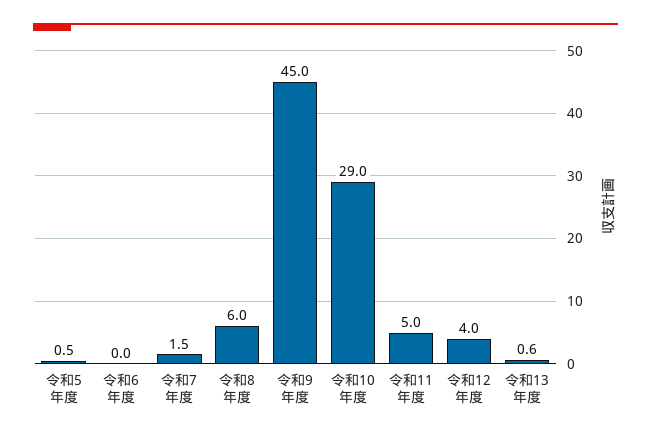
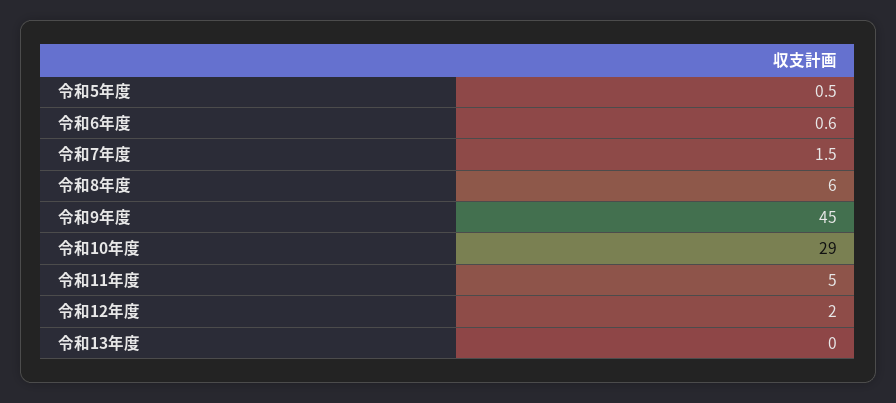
令和6年度: 0 -> 0.6
令和12年度: 4 -> 2
令和13年度: 0.6 -> 0

